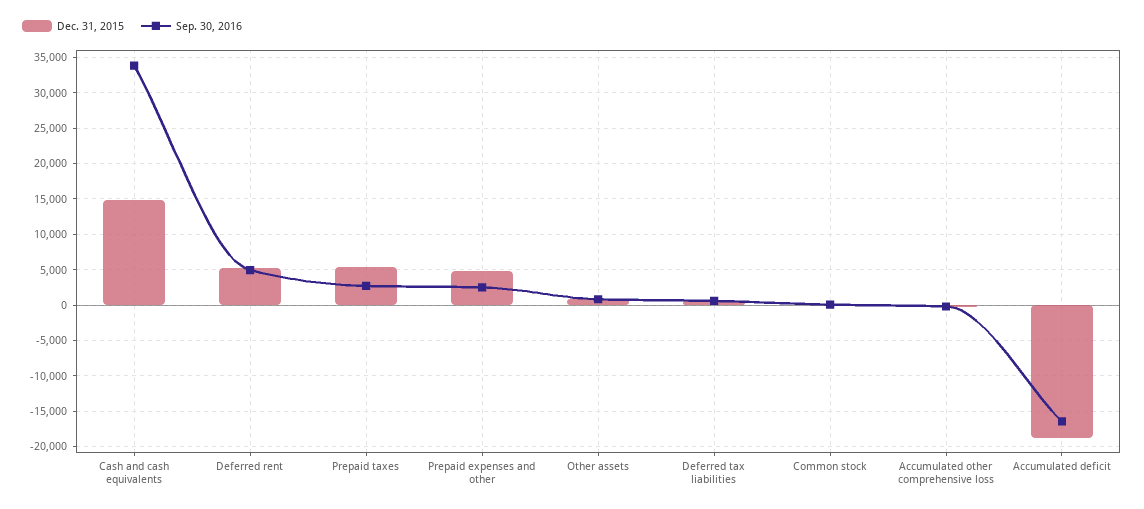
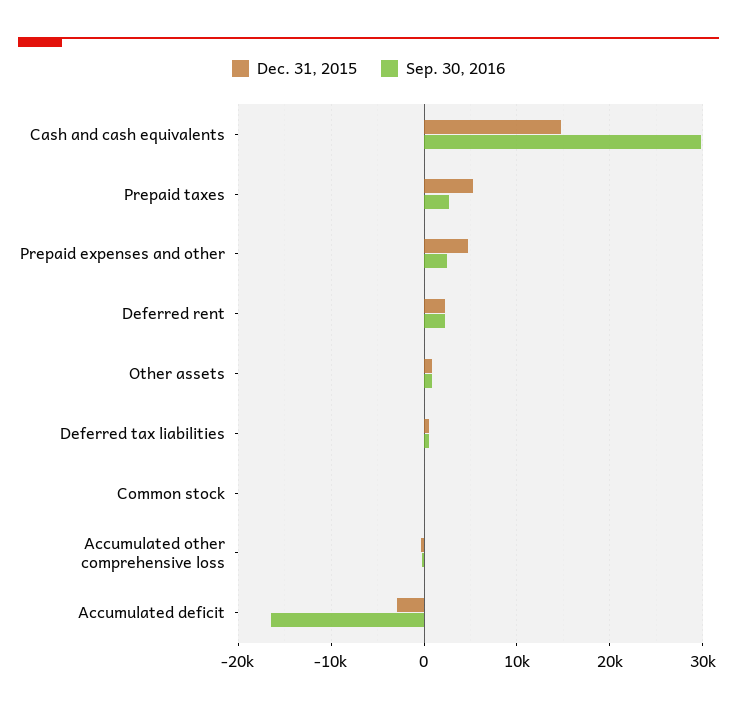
Sep. 30, 2016, Cash and cash equivalents: 34000 -> 30000
Dec. 31, 2015, Deferred rent: 5000 -> 2000
Sep. 30, 2016, Deferred rent: 5000 -> 2000
Dec. 31, 2015, Accumulated deficit: -19000 -> -3000

